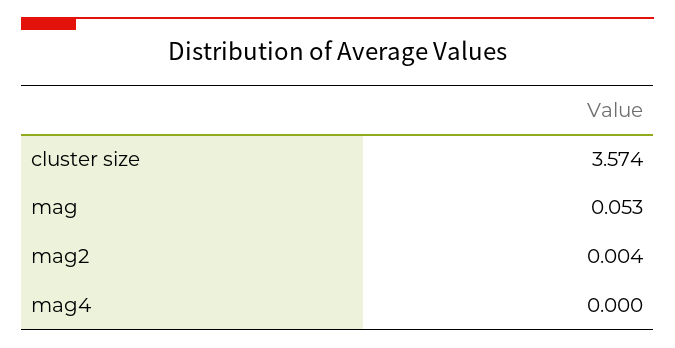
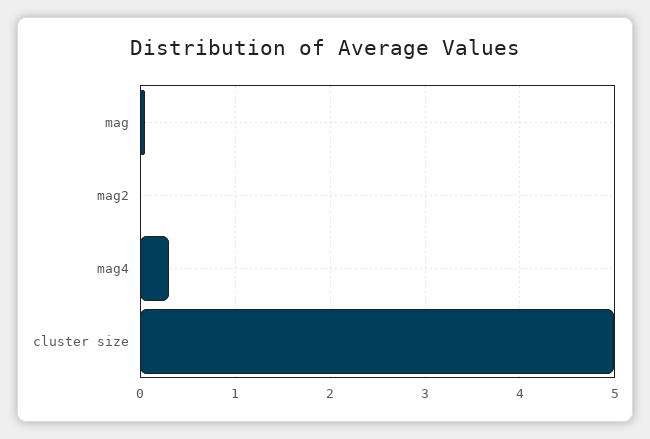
cluster size: 3.574 -> 5
mag4: 0 -> 0.3

